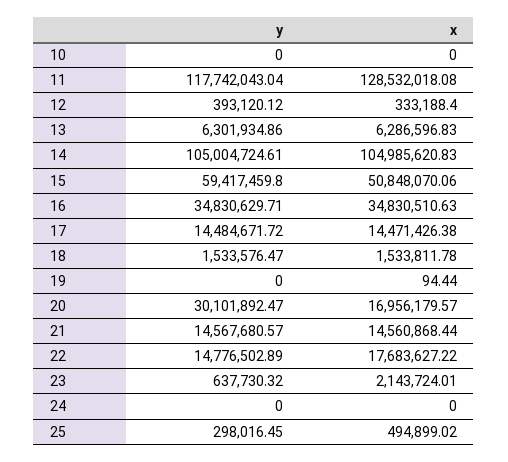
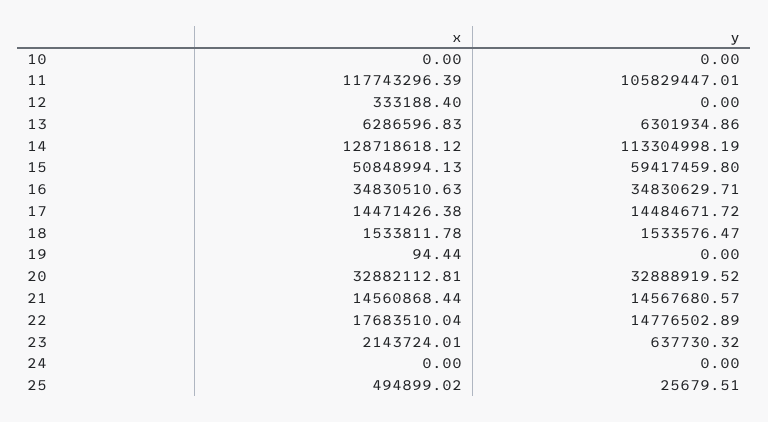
y, 11: 117742043.04 -> 105829447.01
x, 11: 128532018.08 -> 117743296.39
y, 12: 393120.12 -> 0
y, 14: 105004724.61 -> 113304998.19
x, 14: 104985620.83 -> 128718618.12
x, 15: 50848070.06 -> 50848994.13
y, 20: 30101892.47 -> 32888919.52
x, 20: 16956179.57 -> 32882112.81
x, 22: 17683627.22 -> 17683510.04
y, 25: 298016.45 -> 25679.51

